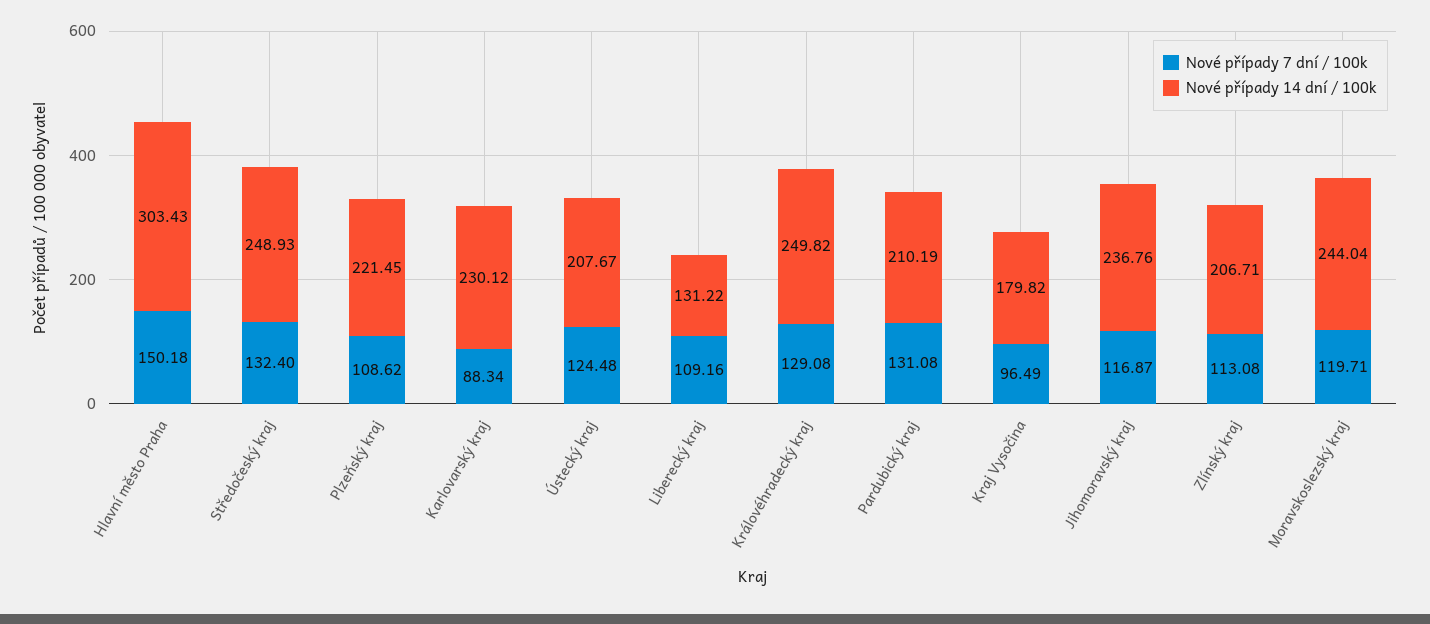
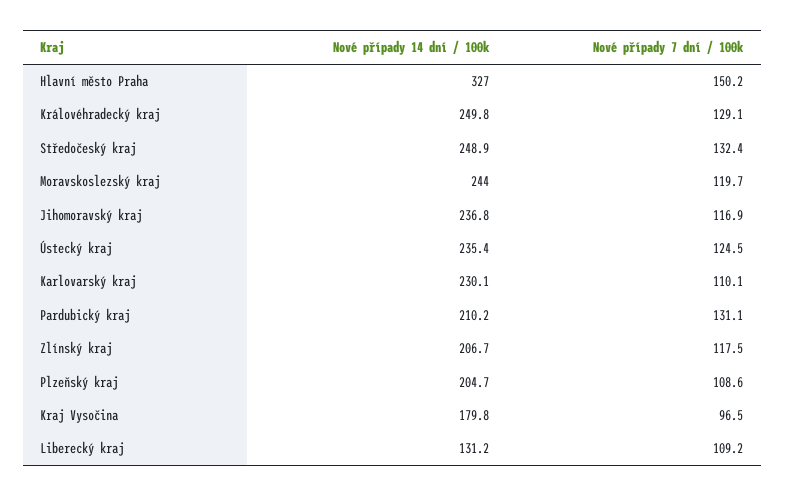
Nové případy 14 dní / 100k, Hlavní město Praha: 303.43 -> 327
Nové případy 14 dní / 100k, Plzeňský kraj: 221.45 -> 204.7
Nové případy 7 dní / 100k, Karlovarský kraj: 88.34 -> 110.1
Nové případy 14 dní / 100k, Ústecký kraj: 207.67 -> 235.4
Nové případy 7 dní / 100k, Zlínský kraj: 113.08 -> 117.5

